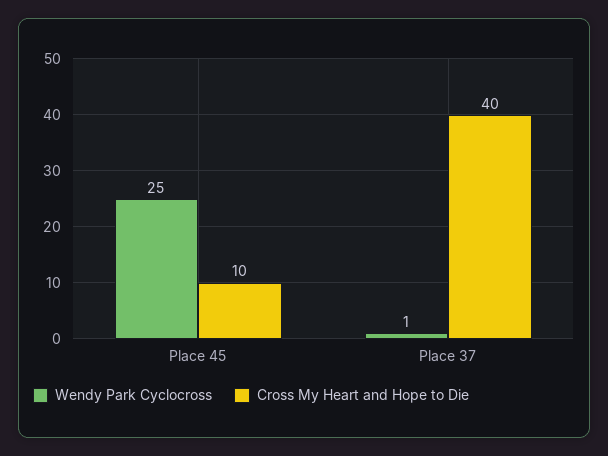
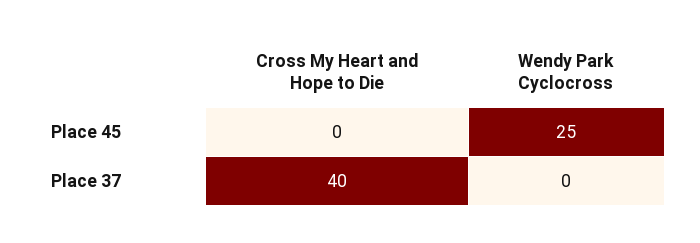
Cross My Heart and Hope to Die, Place 45: 10 -> 0
Wendy Park Cyclocross, Place 37: 1 -> 0

